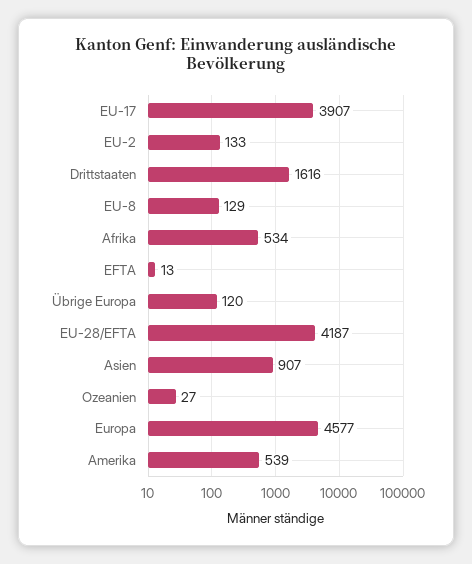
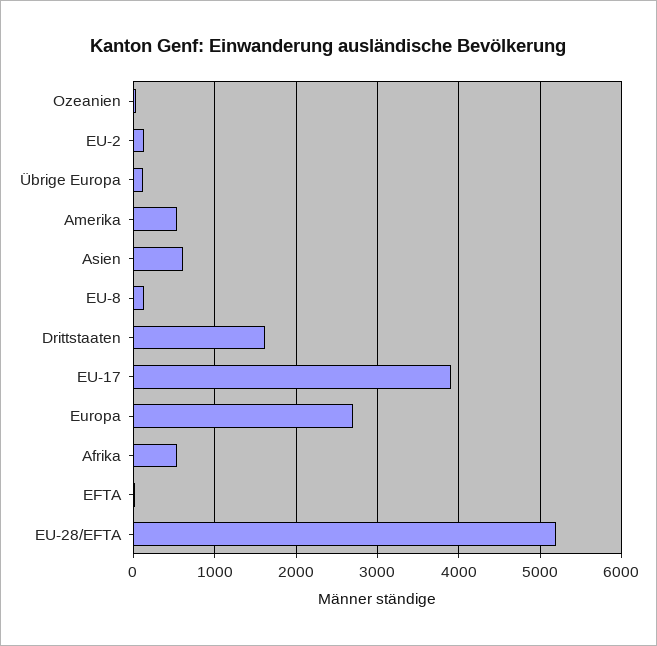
EU-28/EFTA: 4187 -> 5200
Asien: 907 -> 600
Europa: 4577 -> 2700

